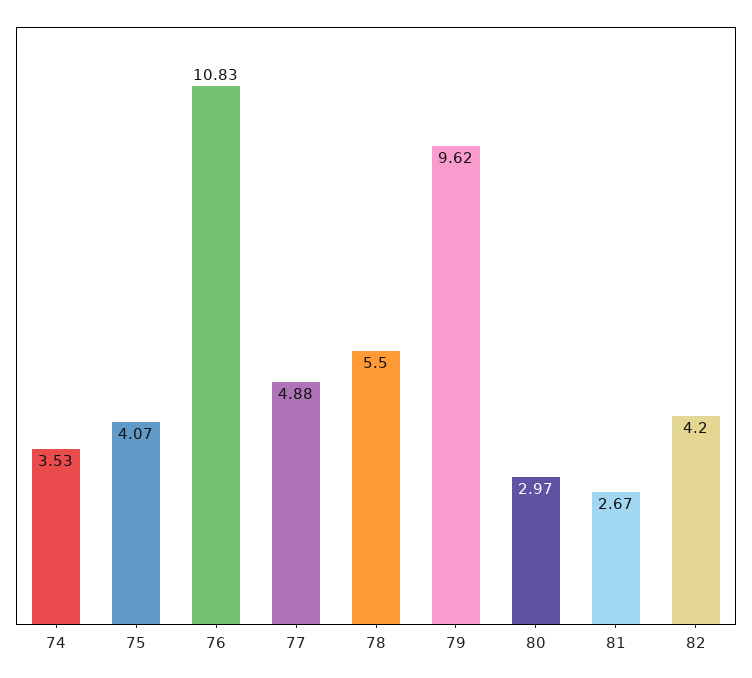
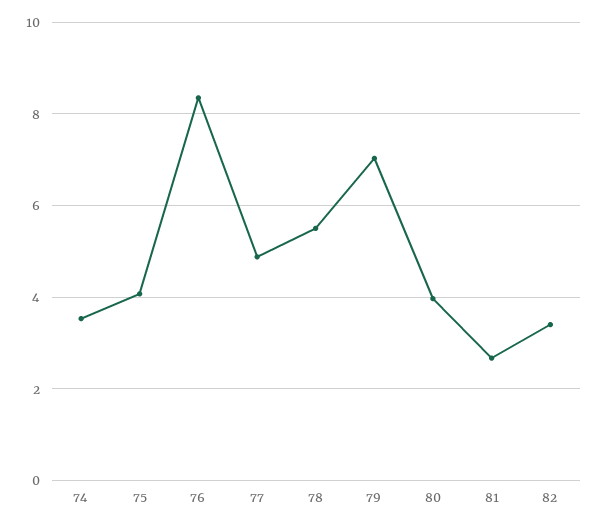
76: 10.83 -> 8.4
79: 9.62 -> 7
80: 2.97 -> 4
82: 4.2 -> 3.4

